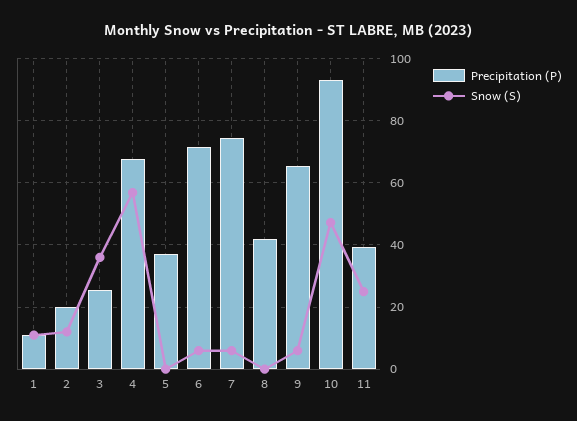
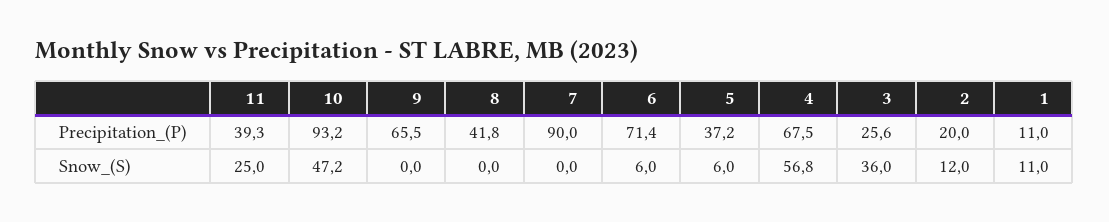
Snow (S), 5: 0 -> 6
Precipitation (P), 7: 74 -> 90
Snow (S), 7: 6 -> 0
Snow (S), 9: 6 -> 0

